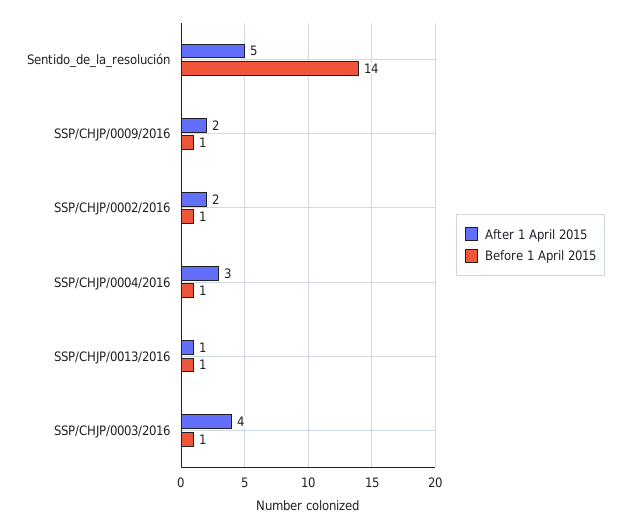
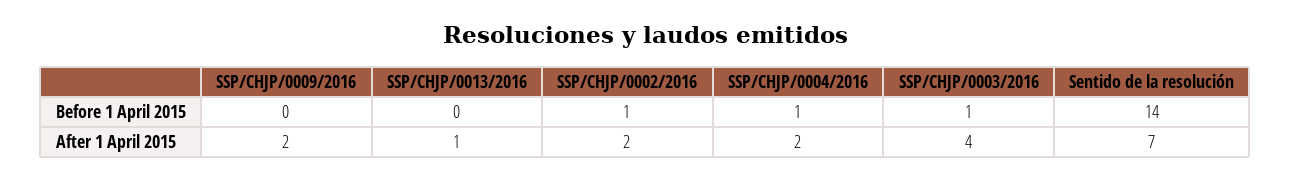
After 1 April 2015, Sentido_de_la_resolución: 5 -> 7
Before 1 April 2015, SSP/CHJP/0009/2016: 1 -> 0
After 1 April 2015, SSP/CHJP/0004/2016: 3 -> 2
Before 1 April 2015, SSP/CHJP/0013/2016: 1 -> 0

